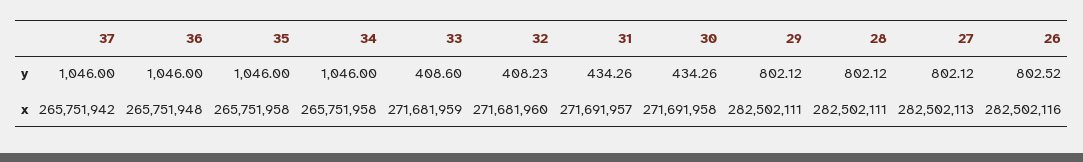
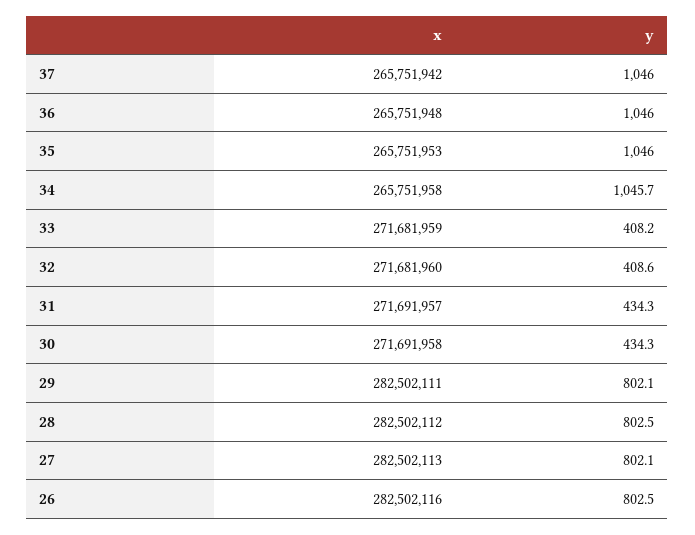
34, y: 1046 -> 1045.7
33, y: 408.6 -> 408.2
32, y: 408.23 -> 408.6
28, y: 802.12 -> 802.5
35, x: 265751958 -> 265751953
28, x: 282502111 -> 282502112

